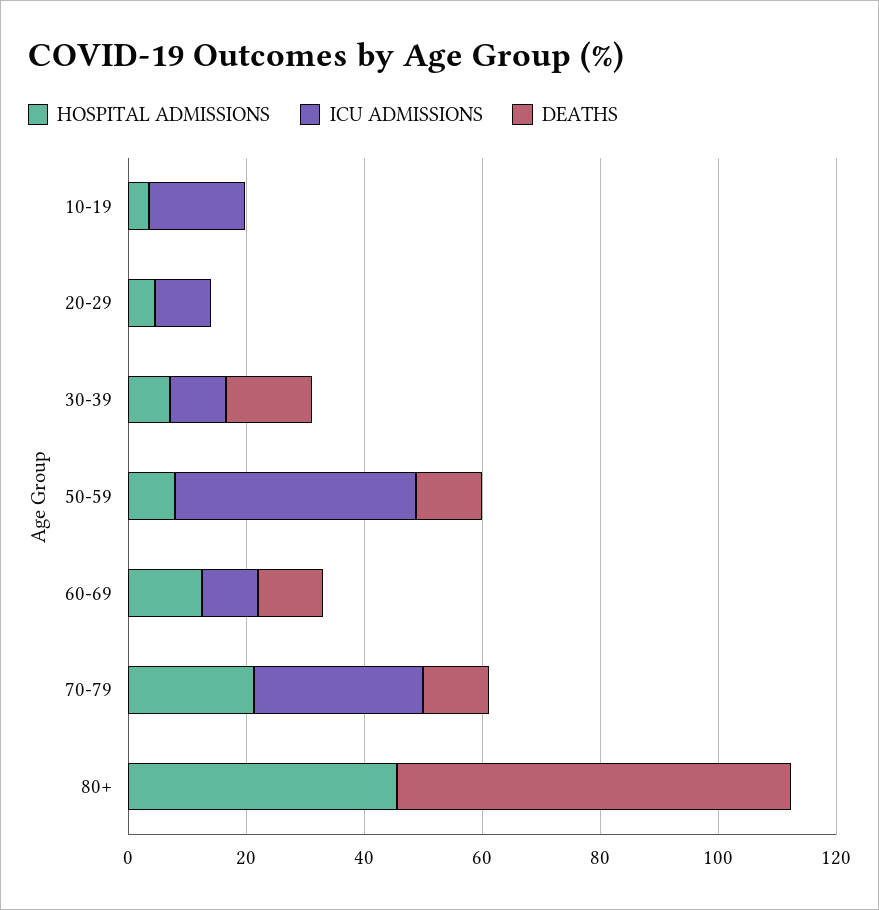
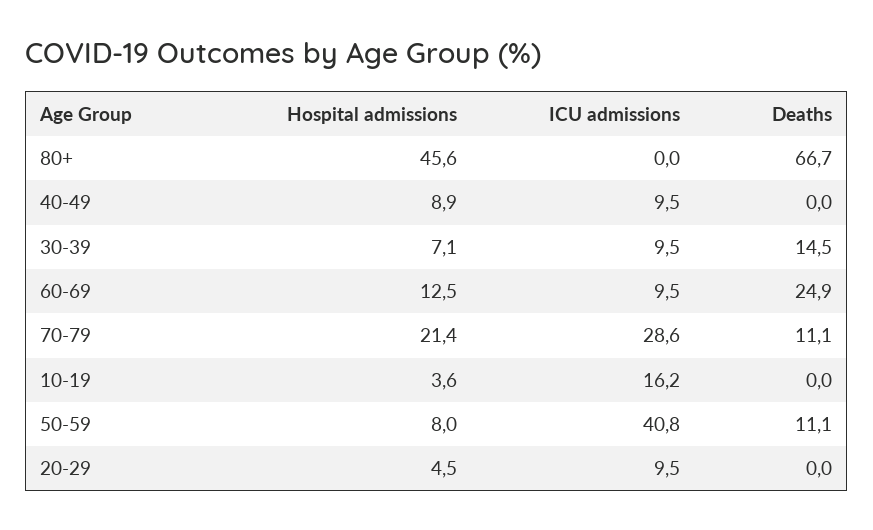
DEATHS, 60-69: 10 -> 24.9
HOSPITAL ADMISSIONS, 40-49: none -> 8.9
ICU ADMISSIONS, 40-49: none -> 9.5
DEATHS, 40-49: none -> 0

